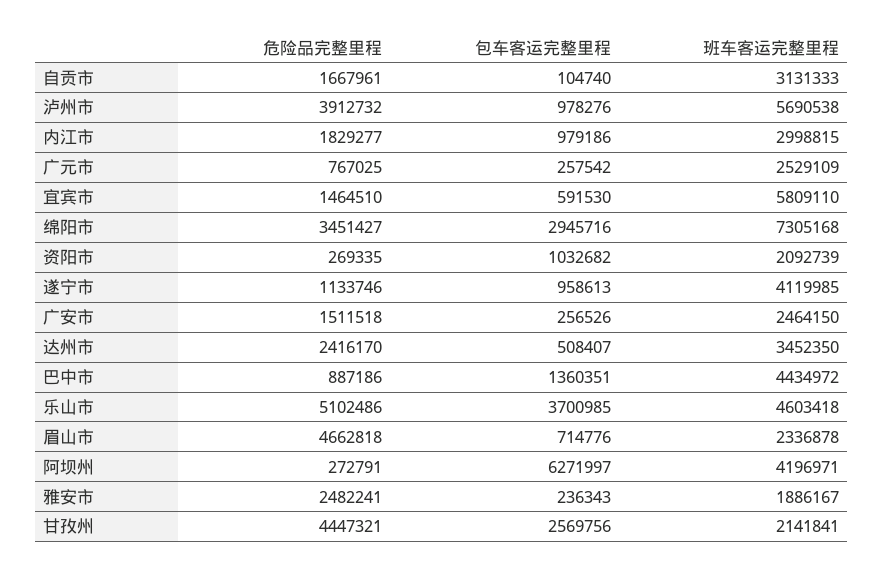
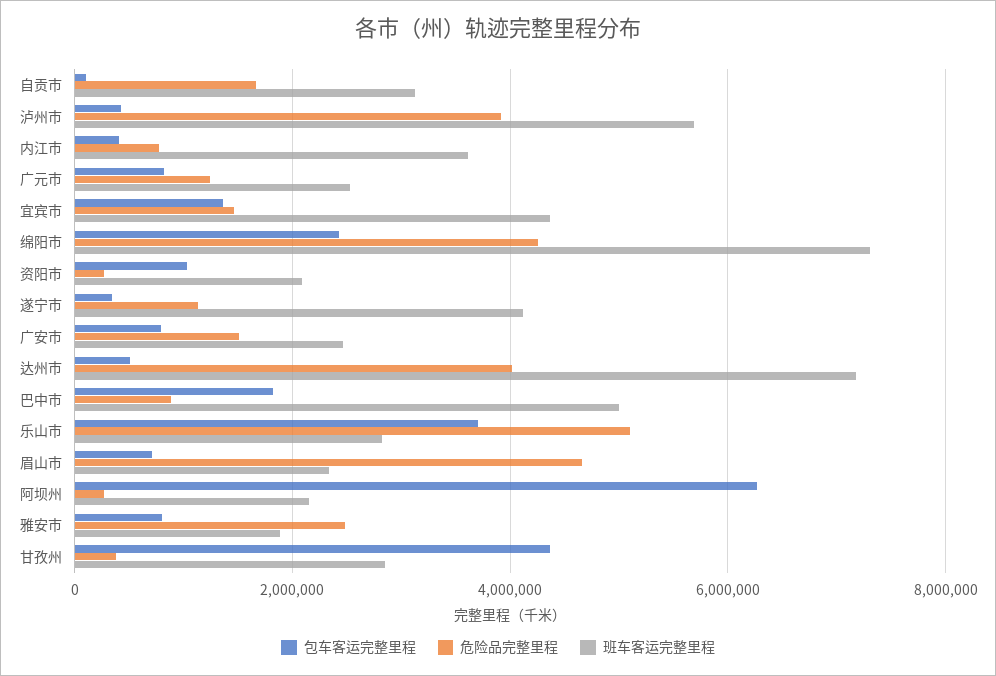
包车客运完整里程, 泸州市: 978276 -> 400000
危险品完整里程, 内江市: 1829277 -> 800000
包车客运完整里程, 内江市: 979186 -> 400000
班车客运完整里程, 内江市: 2998815 -> 3600000
危险品完整里程, 广元市: 767025 -> 1200000
包车客运完整里程, 广元市: 257542 -> 800000
包车客运完整里程, 宜宾市: 591530 -> 1400000
班车客运完整里程, 宜宾市: 5809110 -> 4400000
危险品完整里程, 绵阳市: 3451427 -> 4200000
包车客运完整里程, 绵阳市: 2945716 -> 2400000
包车客运完整里程, 遂宁市: 958613 -> 400000
包车客运完整里程, 广安市: 256526 -> 800000
危险品完整里程, 达州市: 2416170 -> 4000000
班车客运完整里程, 达州市: 3452350 -> 7200000
包车客运完整里程, 巴中市: 1360351 -> 1800000
班车客运完整里程, 巴中市: 4434972 -> 5000000
班车客运完整里程, 乐山市: 4603418 -> 2800000
班车客运完整里程, 阿坝州: 4196971 -> 2200000
包车客运完整里程, 雅安市: 236343 -> 800000
危险品完整里程, 甘孜州: 4447321 -> 400000
包车客运完整里程, 甘孜州: 2569756 -> 4400000
班车客运完整里程, 甘孜州: 2141841 -> 2800000

